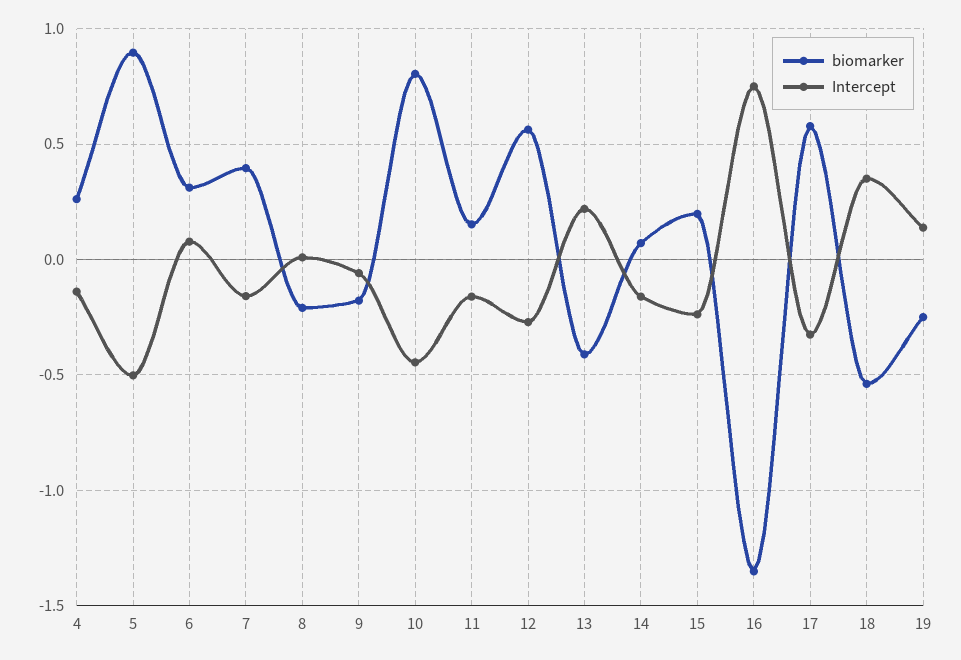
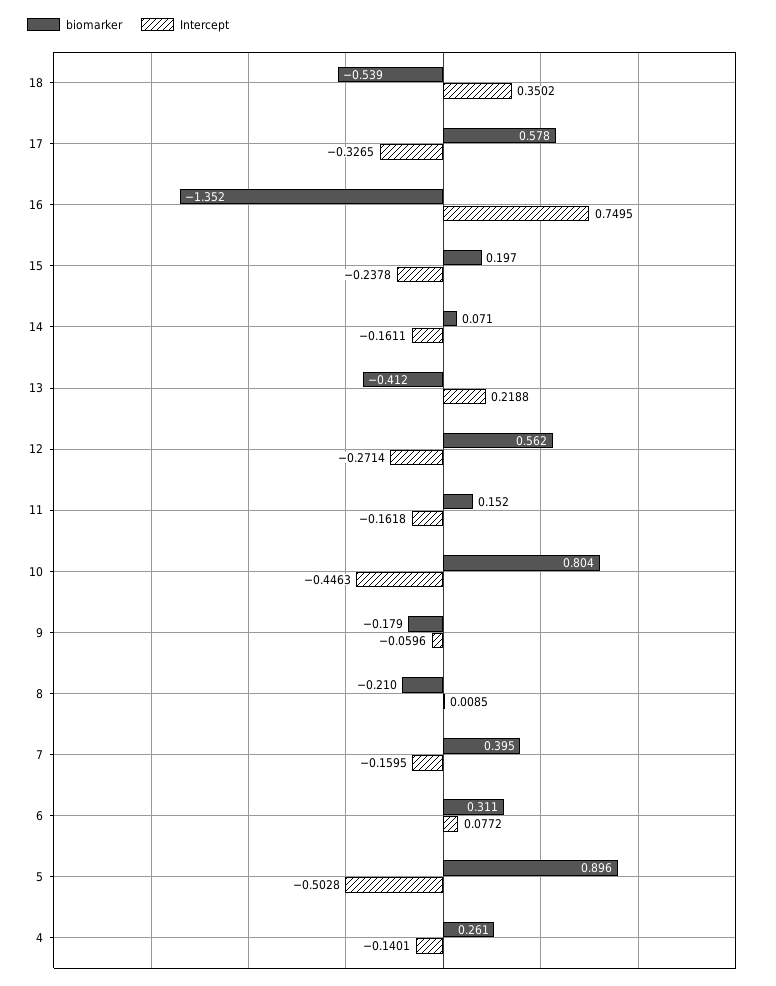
biomarker, 19: -0.25 -> none
Intercept, 19: 0.15 -> none

